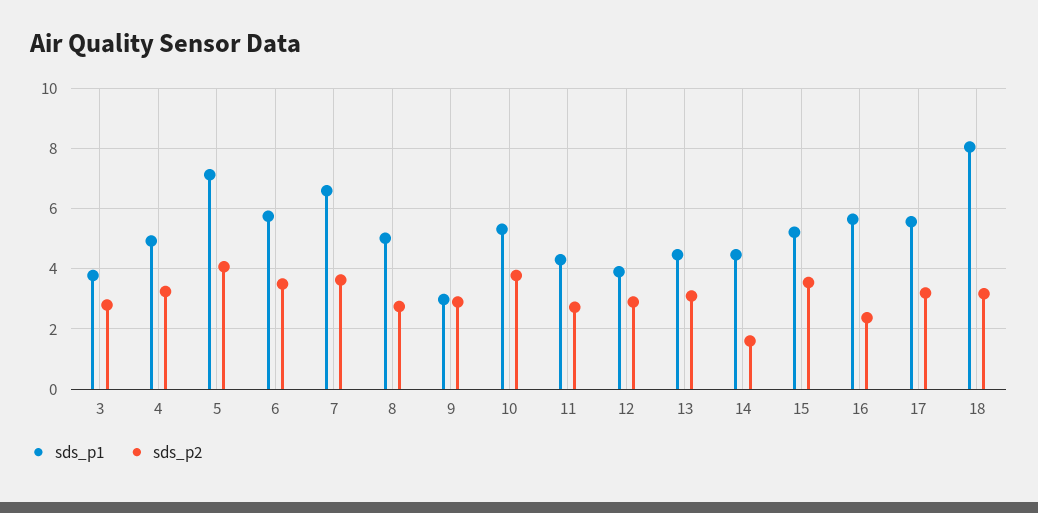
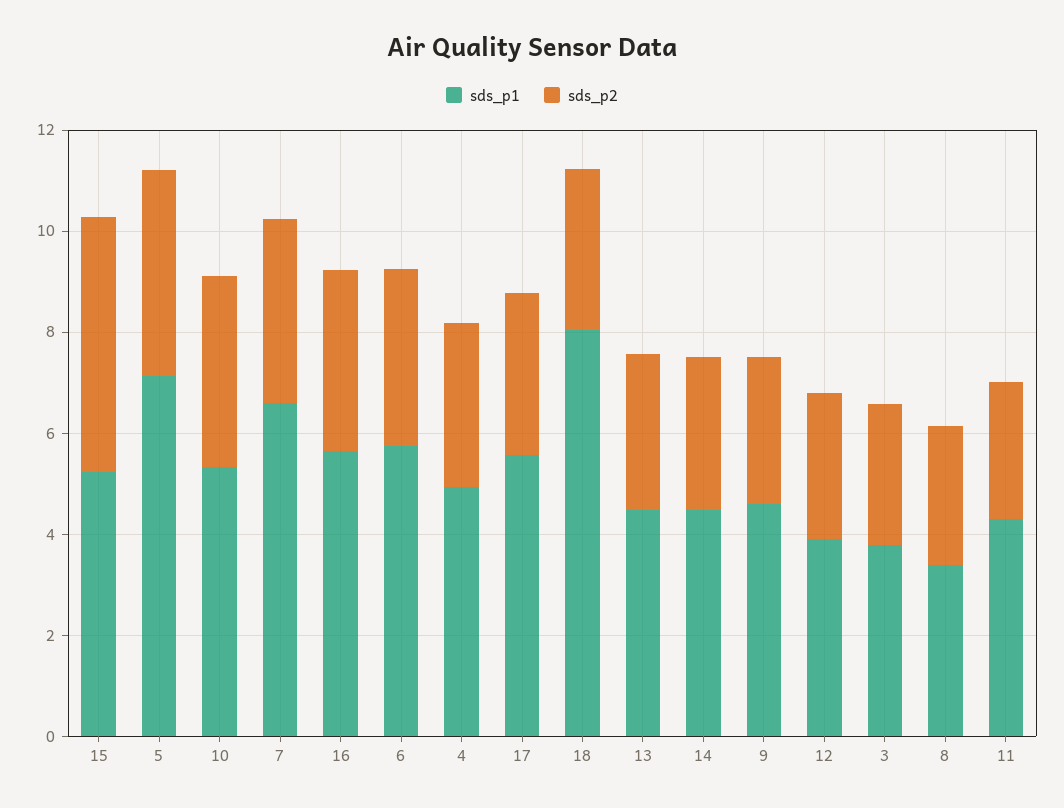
sds_p1, 8: 5 -> 3.5
sds_p1, 9: 3 -> 4.5
sds_p2, 14: 1.6 -> 3
sds_p2, 15: 3.6 -> 5
sds_p2, 16: 2.4 -> 3.5

